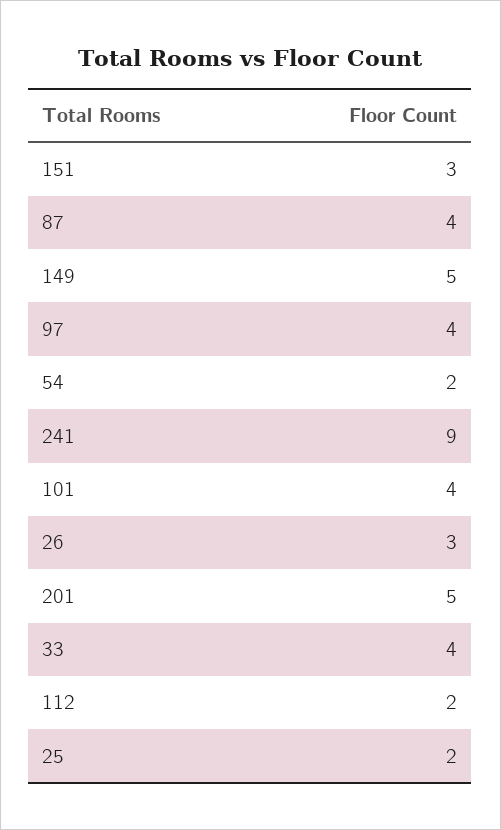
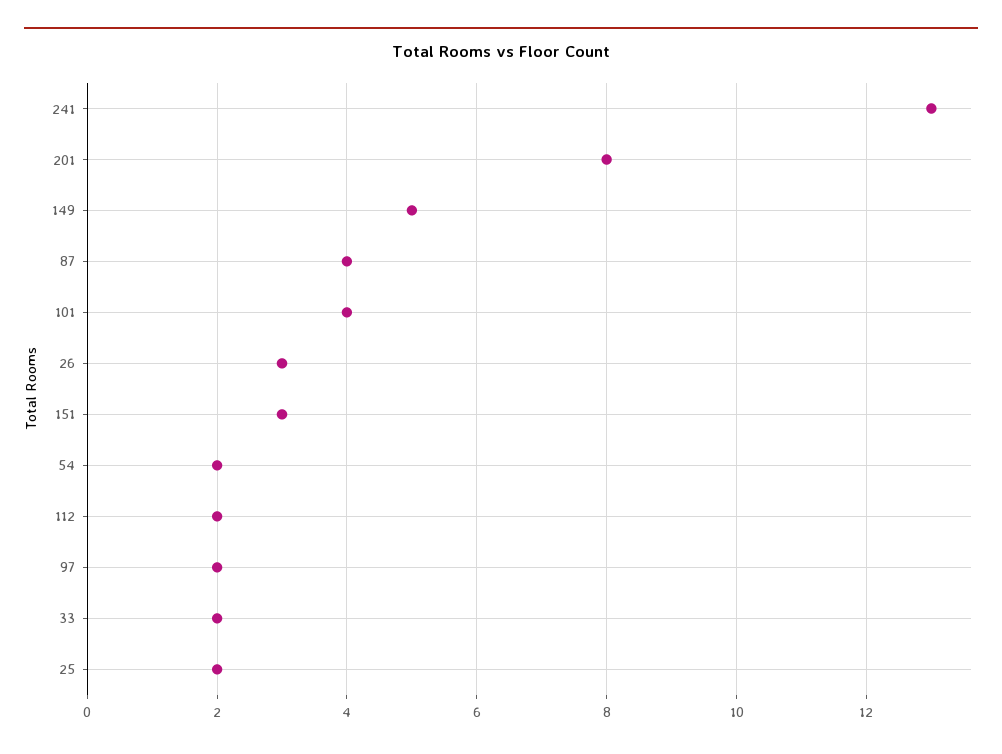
97: 4 -> 2
241: 9 -> 13
201: 5 -> 8
33: 4 -> 2

